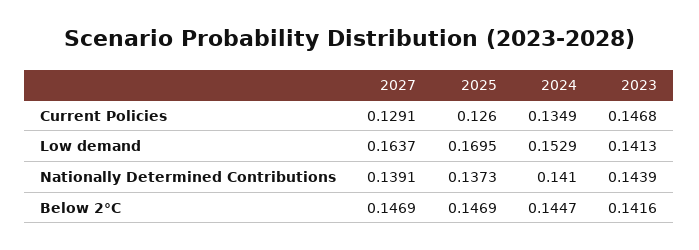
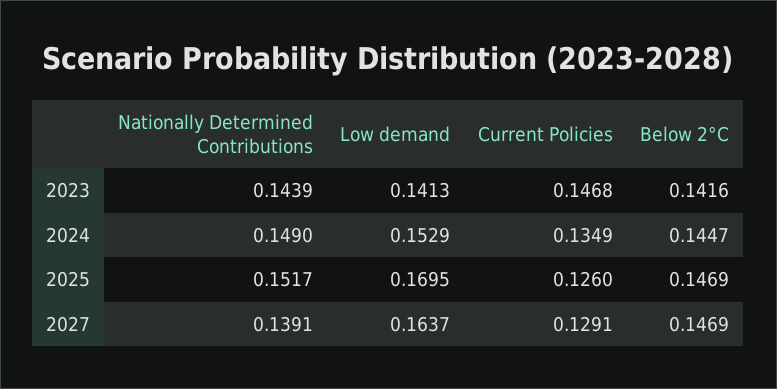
2025, Nationally Determined Contributions: 0.1373 -> 0.1517
2024, Nationally Determined Contributions: 0.141 -> 0.149

